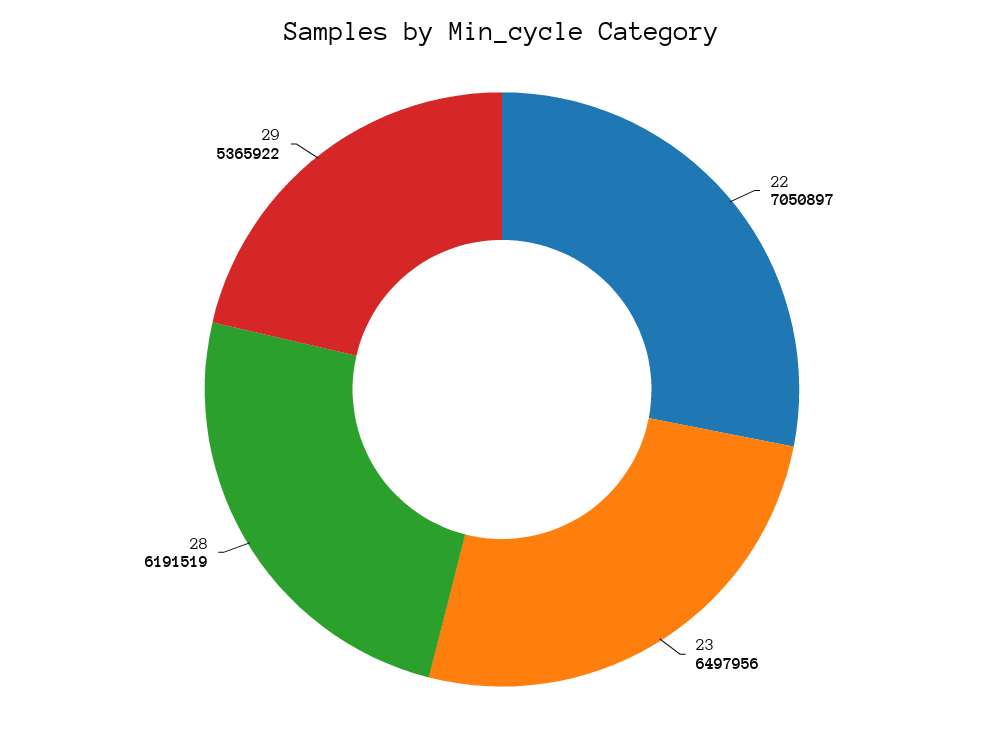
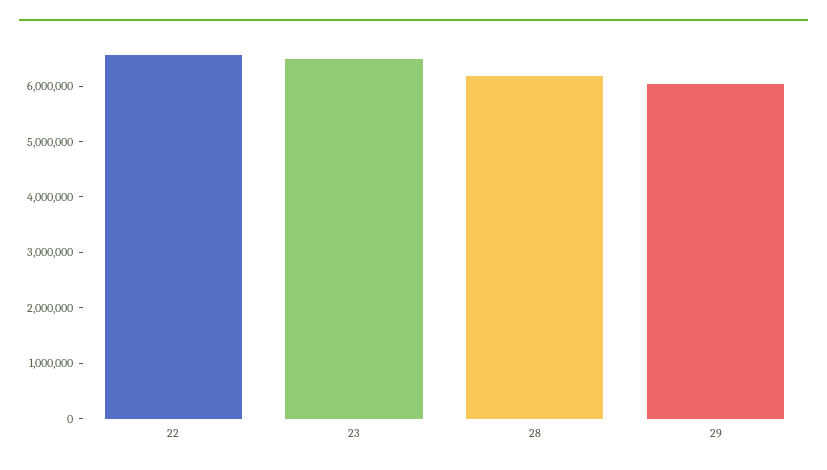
22: 7050897 -> 6600000
29: 5365922 -> 6000000

